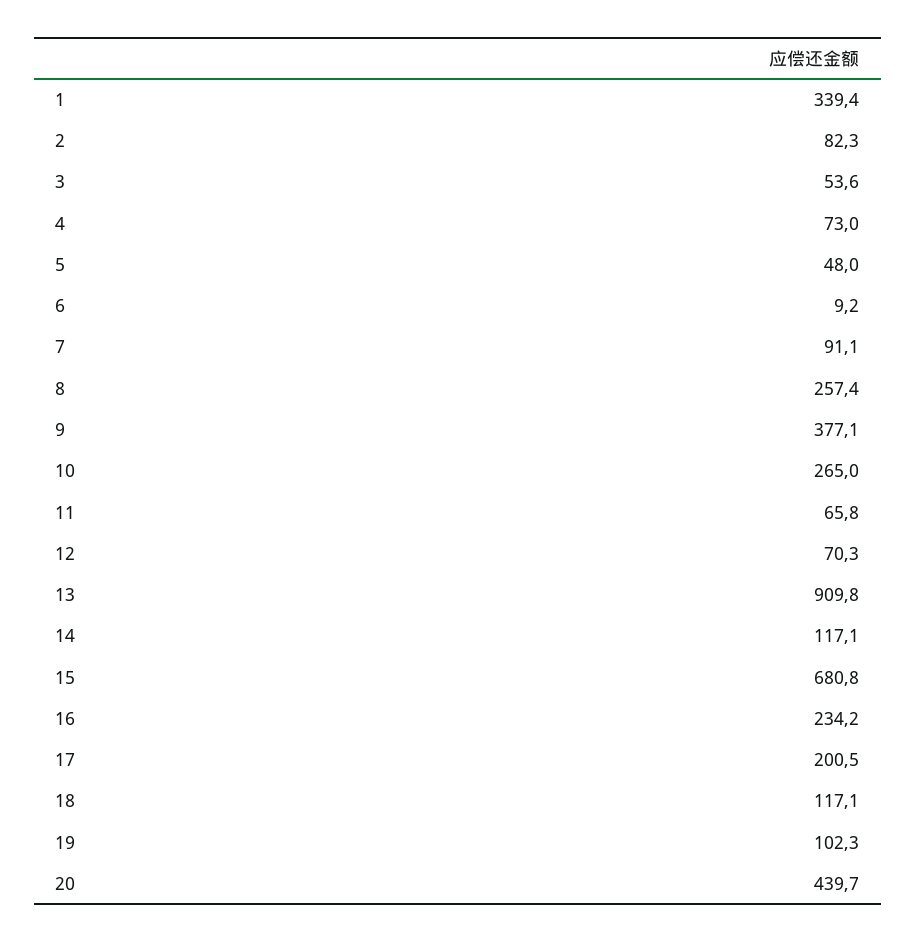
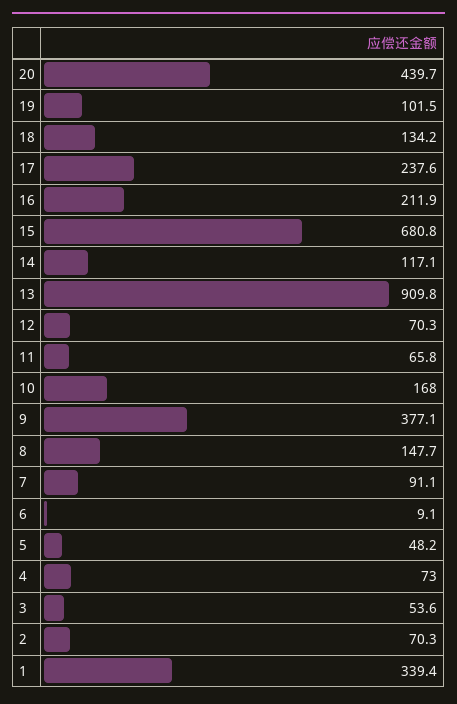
2: 82.3 -> 70.3
5: 48 -> 48.2
6: 9.2 -> 9.1
8: 257.4 -> 147.7
10: 265 -> 168
16: 234.2 -> 211.9
17: 200.5 -> 237.6
18: 117.1 -> 134.2
19: 102.3 -> 101.5

